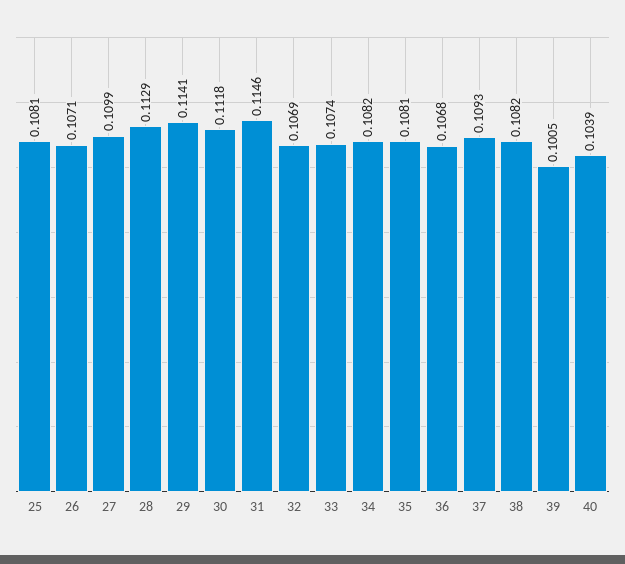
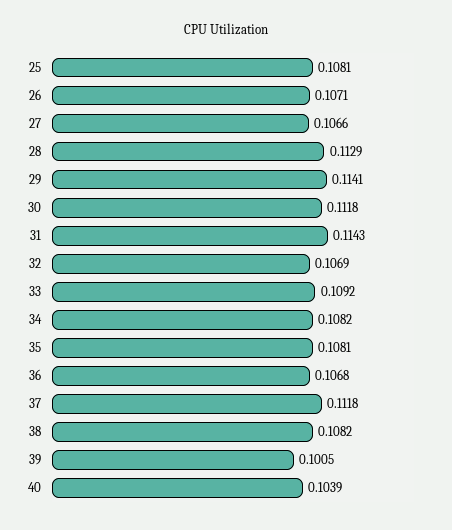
27: 0.1099 -> 0.1066
31: 0.1146 -> 0.1143
33: 0.1074 -> 0.1092
37: 0.1093 -> 0.1118

